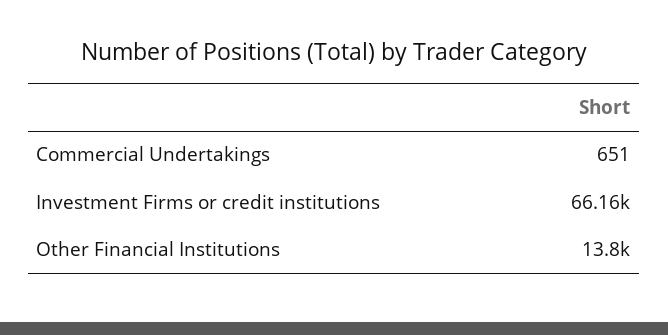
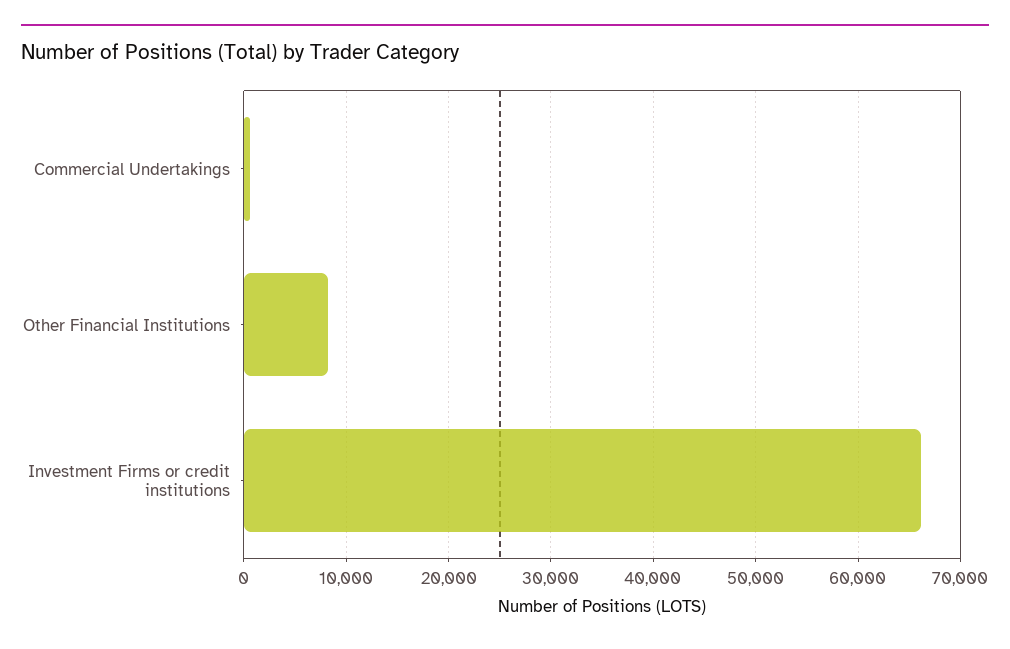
Other Financial Institutions: 13800 -> 8000

